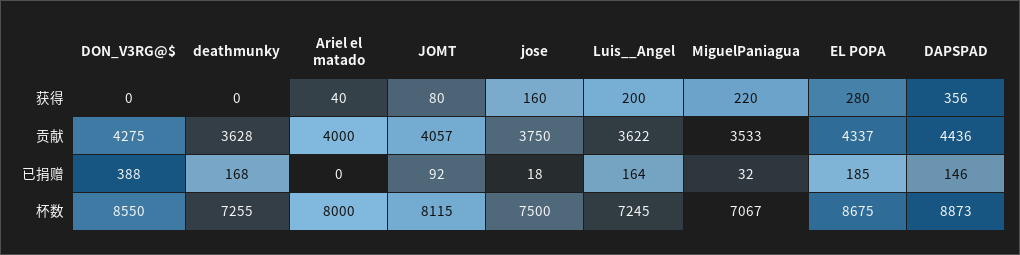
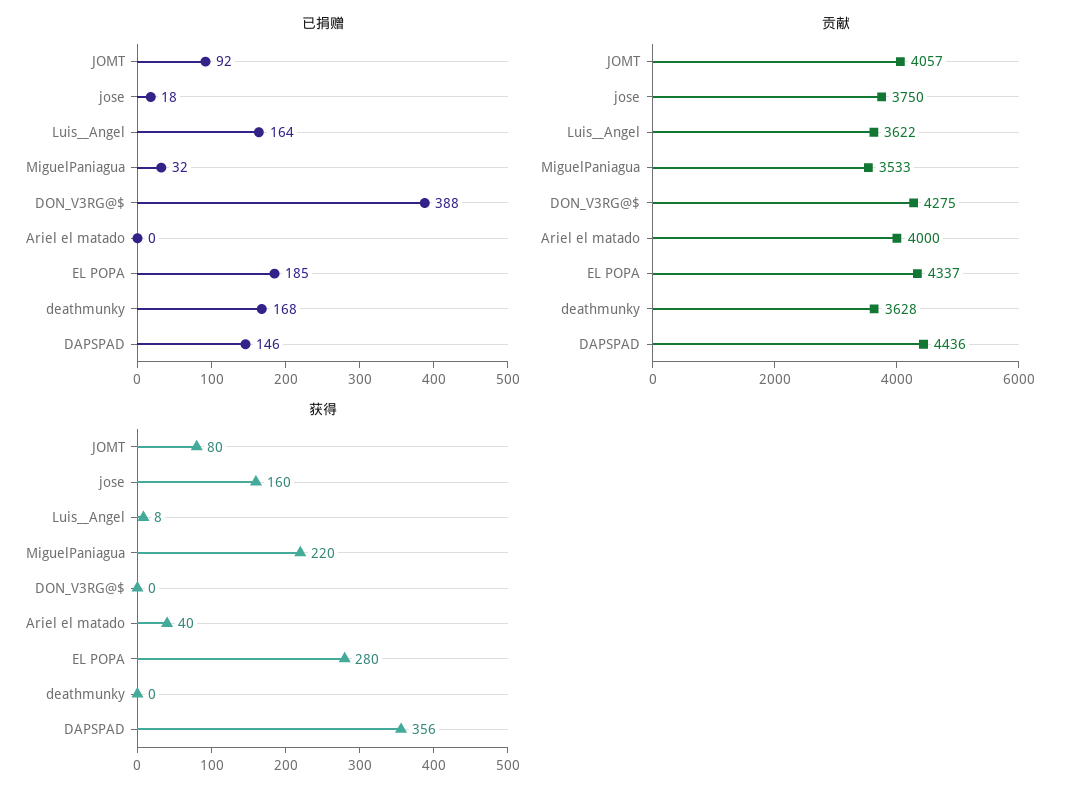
获得, Luis__Angel: 200 -> 8
杯数, DON_V3RG@$: 8550 -> none
杯数, deathmunky: 7255 -> none
杯数, Ariel el matado: 8000 -> none
杯数, JOMT: 8115 -> none
杯数, jose: 7500 -> none
杯数, Luis__Angel: 7245 -> none
杯数, MiguelPaniagua: 7067 -> none
杯数, EL POPA: 8675 -> none
杯数, DAPSPAD: 8873 -> none

